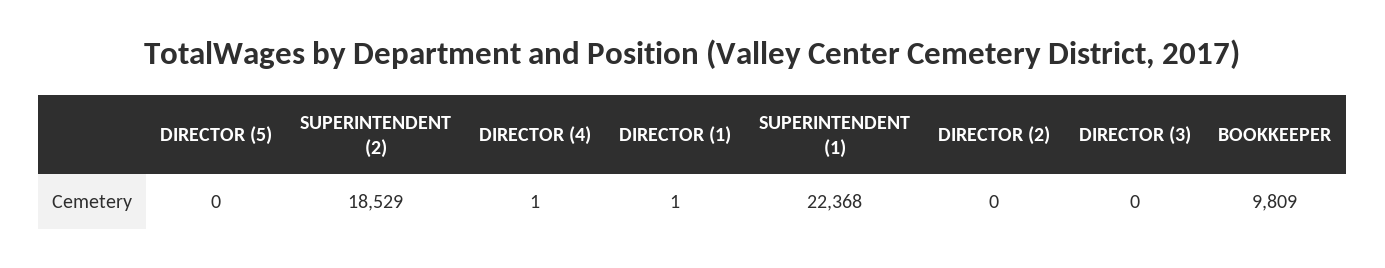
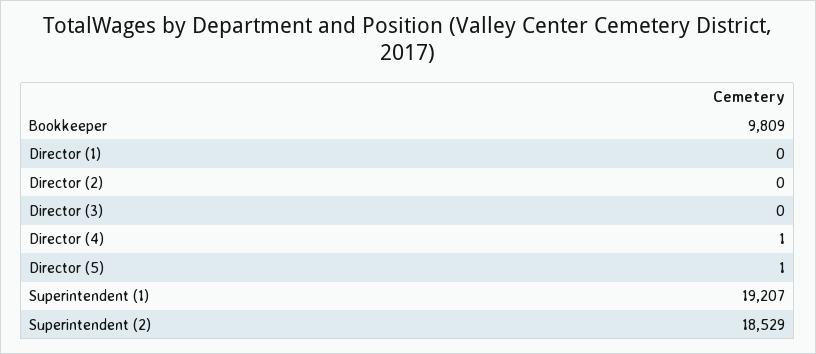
DIRECTOR (5): 0 -> 1
DIRECTOR (1): 1 -> 0
SUPERINTENDENT (1): 22368 -> 19207

